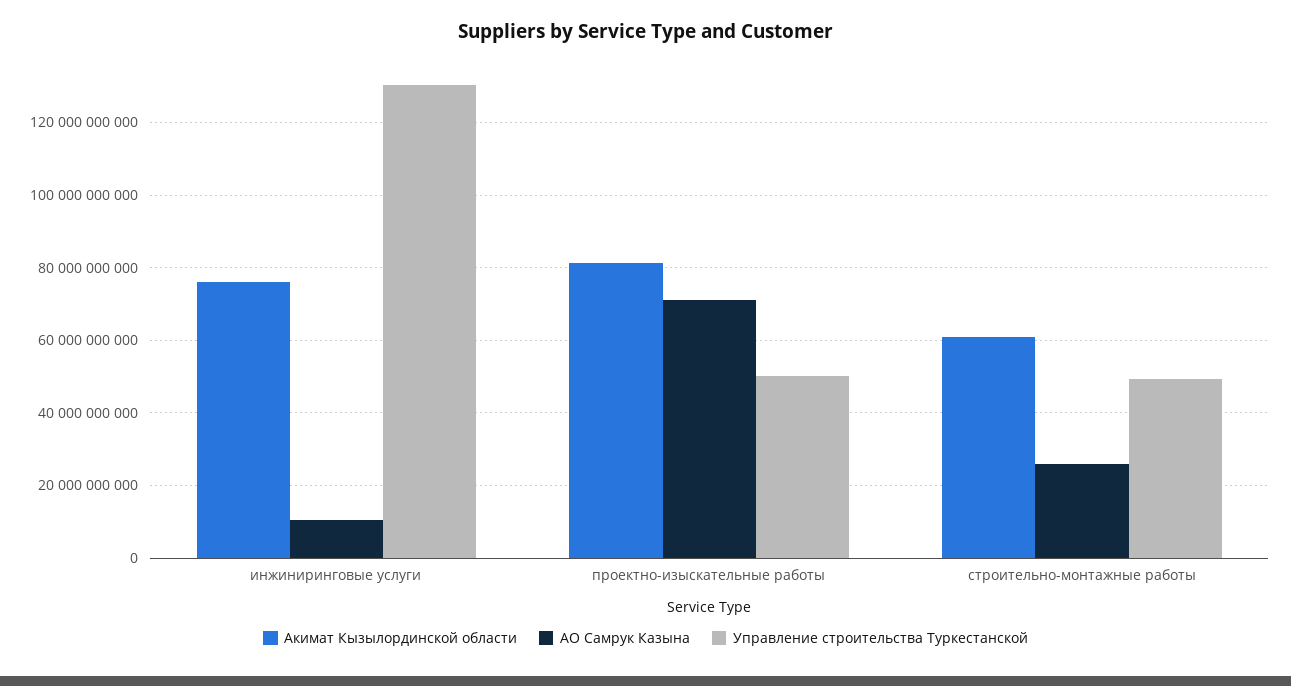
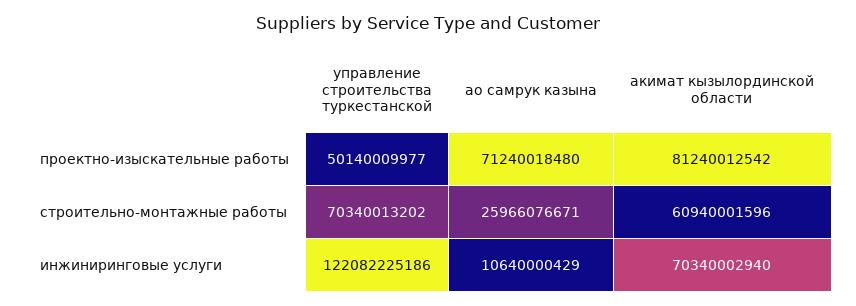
Акимат Кызылординской области, инжиниринговые услуги: 76000000000 -> 70340002940
Управление строительства Туркестанской, инжиниринговые услуги: 130000000000 -> 122082225186
Управление строительства Туркестанской, строительно-монтажные работы: 50000000000 -> 70340013202

